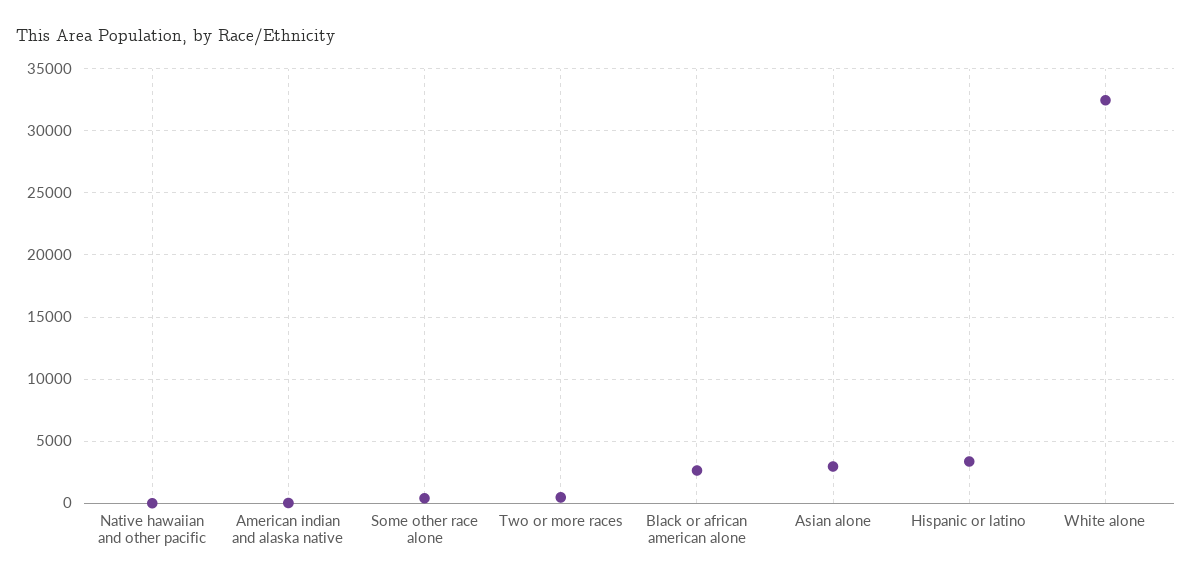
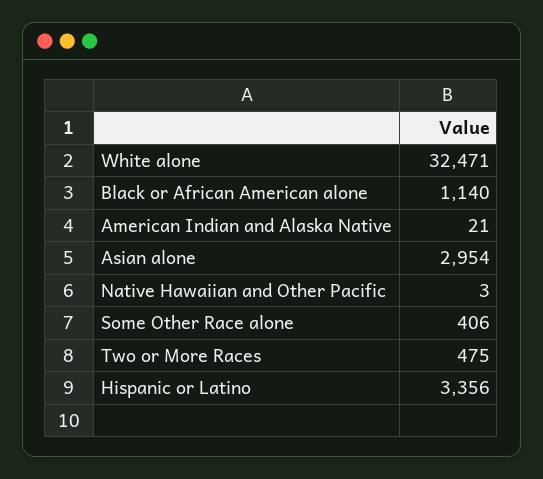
Black or african american alone: 2500 -> 1140

